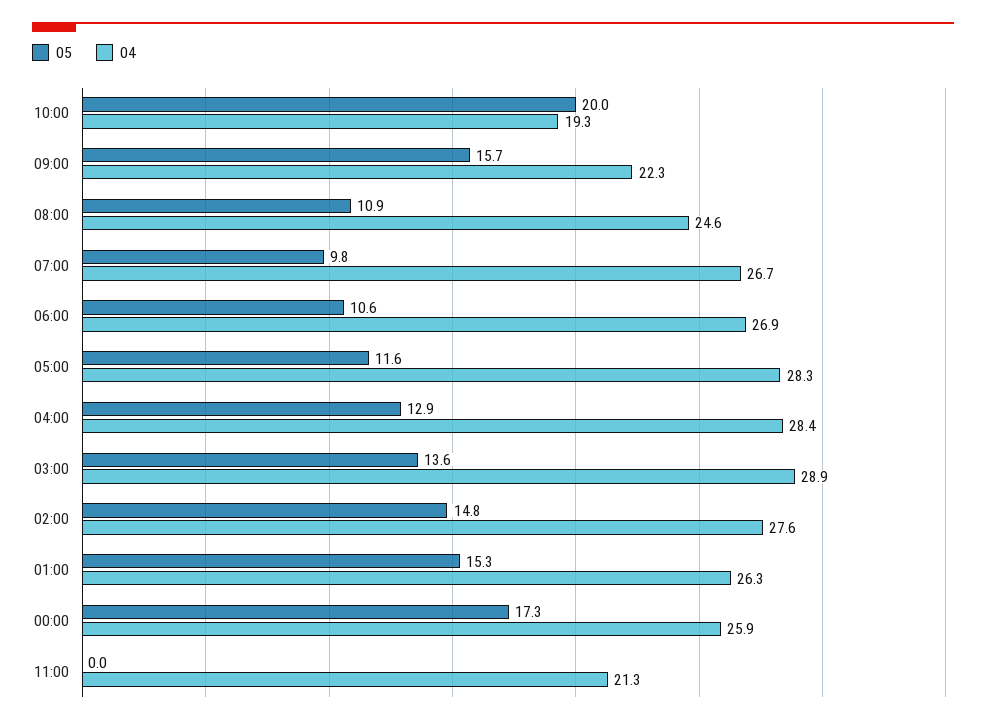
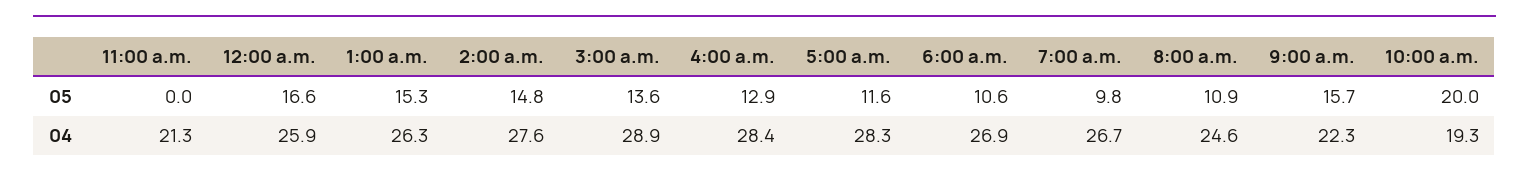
05, 00:00: 17.3 -> 16.6

